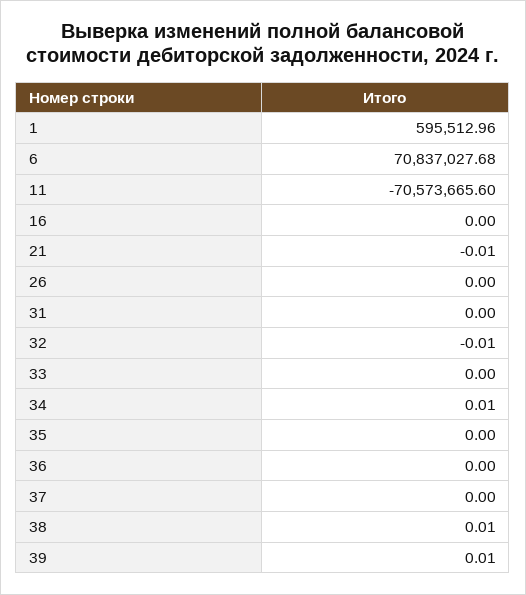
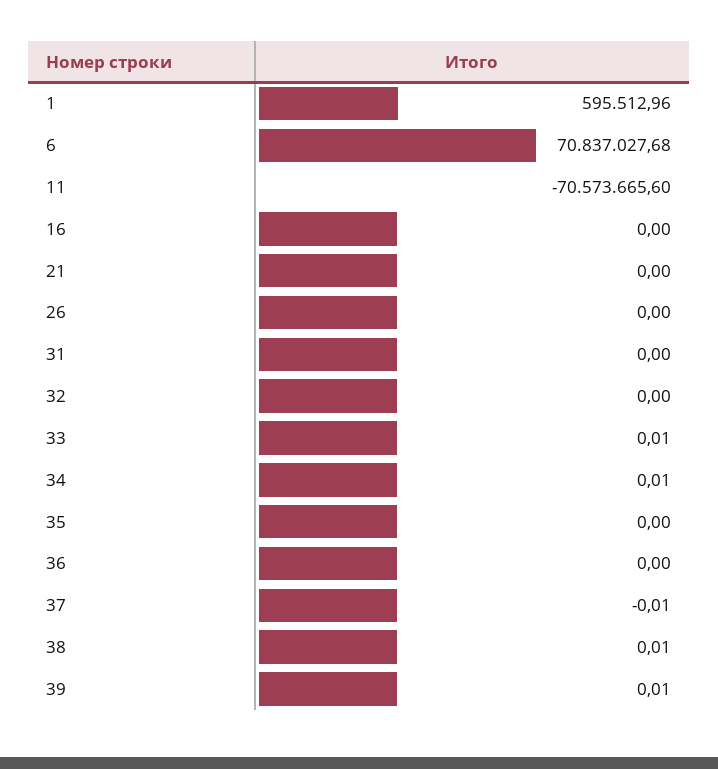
21: -0.01 -> 0
32: -0.01 -> 0
33: 0 -> 0.01
37: 0 -> -0.01

